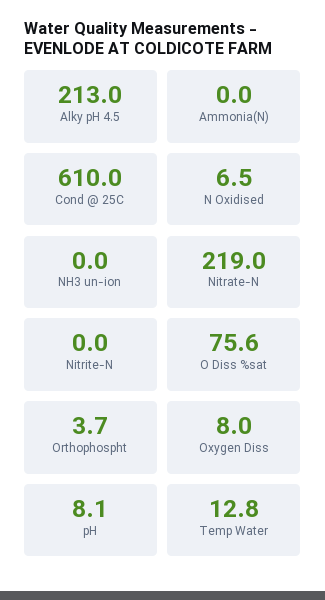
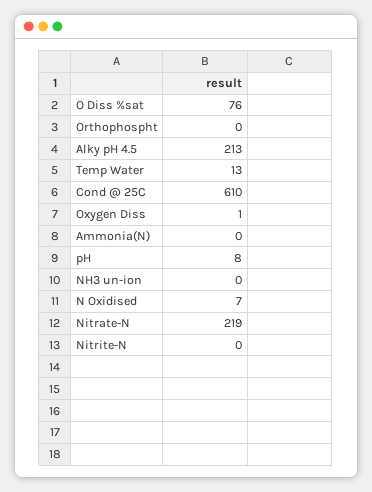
Orthophospht: 3.7 -> 0
Oxygen Diss: 8 -> 1

